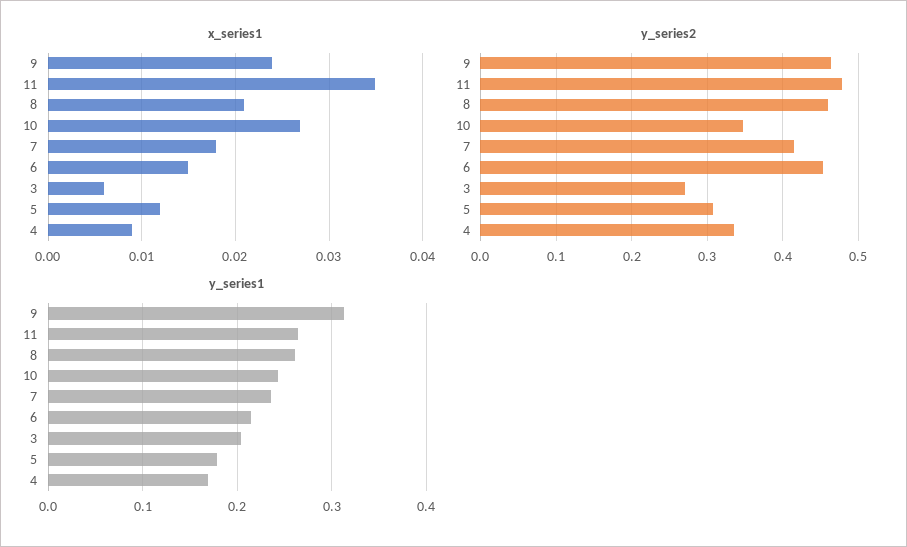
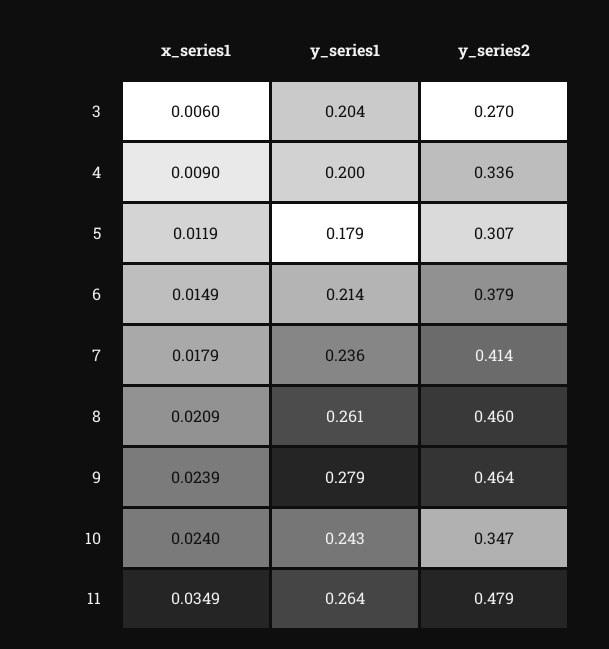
x_series1, 10: 0.027 -> 0.024
y_series2, 6: 0.45 -> 0.379
y_series1, 9: 0.31 -> 0.279
y_series1, 4: 0.17 -> 0.2

